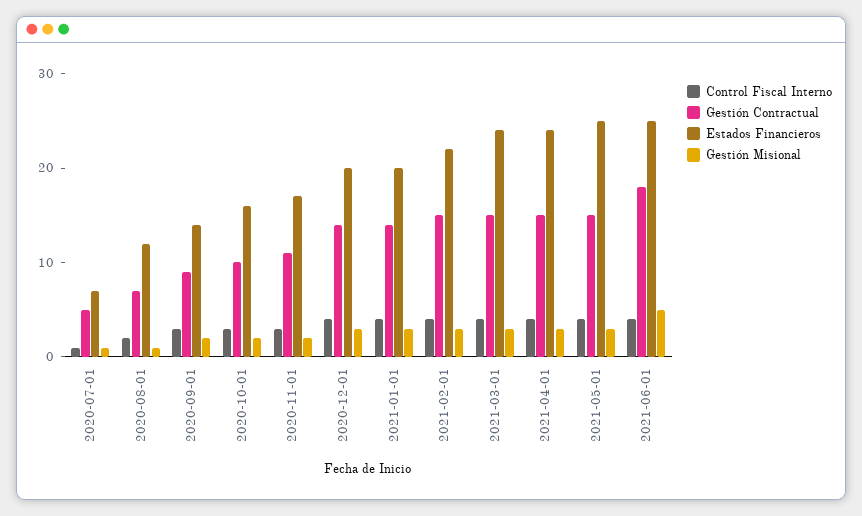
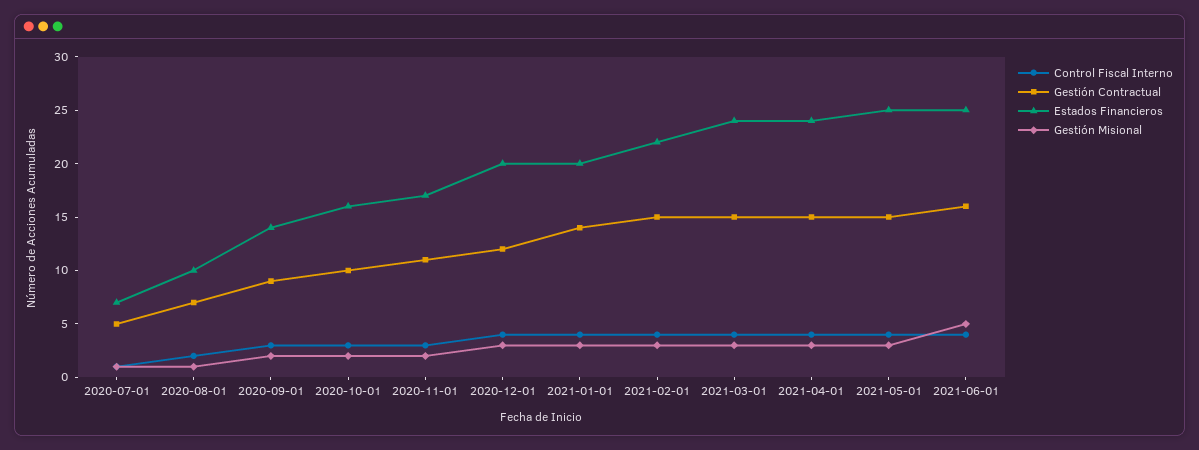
Estados Financieros, 2020-08-01: 12 -> 10
Gestión Contractual, 2020-12-01: 14 -> 12
Gestión Contractual, 2021-06-01: 18 -> 16

